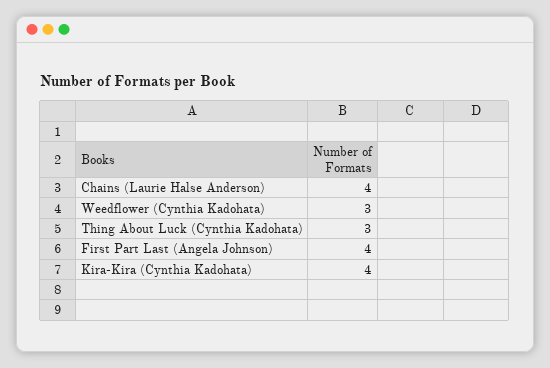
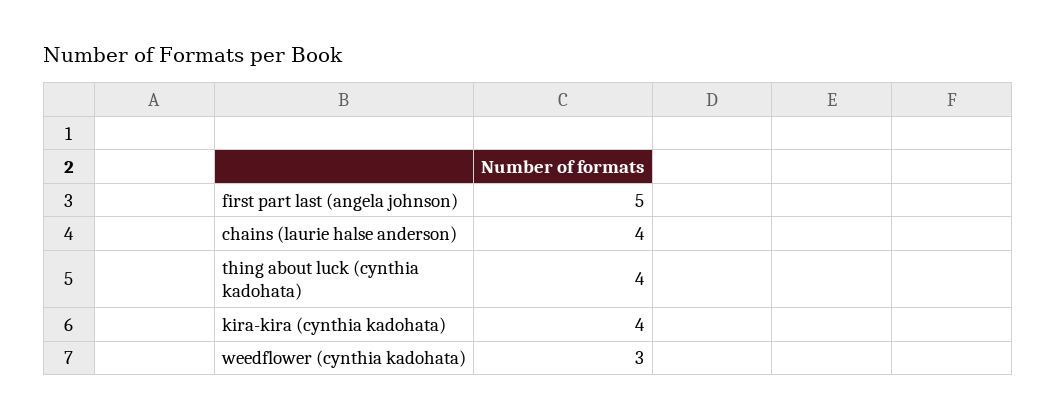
Thing About Luck (Cynthia Kadohata): 3 -> 4
First Part Last (Angela Johnson): 4 -> 5

